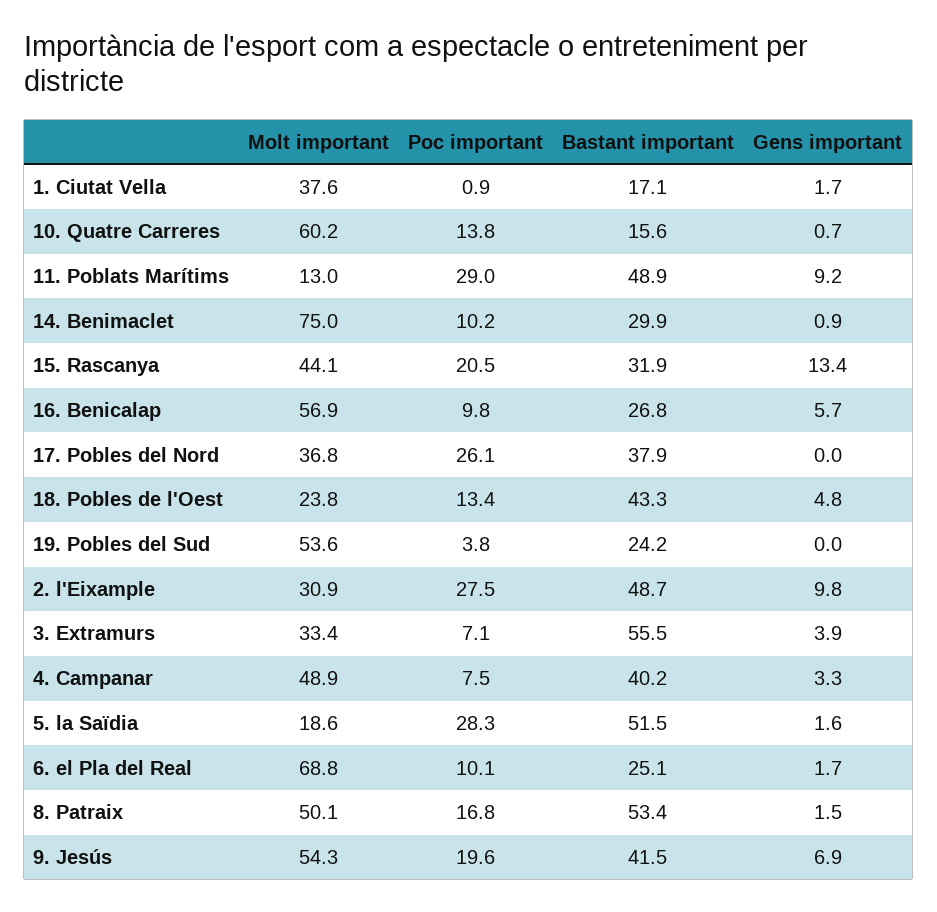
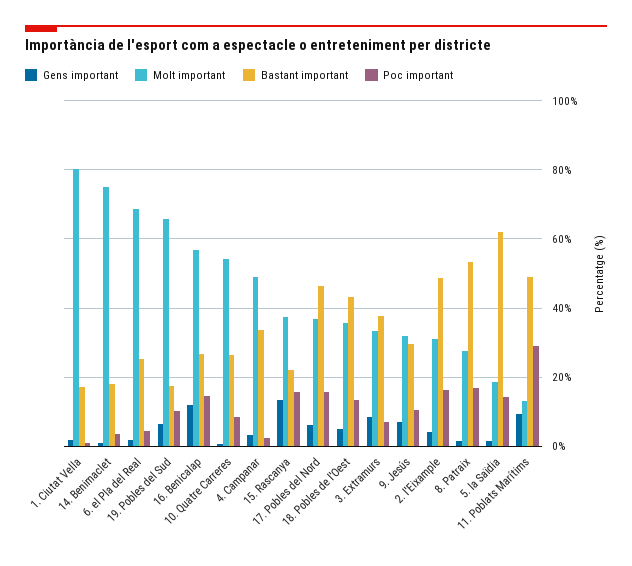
Molt important, 1. Ciutat Vella: 37.6 -> 80
Molt important, 10. Quatre Carreres: 60.2 -> 54
Poc important, 10. Quatre Carreres: 13.8 -> 8
Bastant important, 10. Quatre Carreres: 15.6 -> 26
Poc important, 14. Benimaclet: 10.2 -> 4
Bastant important, 14. Benimaclet: 29.9 -> 18
Molt important, 15. Rascanya: 44.1 -> 38
Poc important, 15. Rascanya: 20.5 -> 16
Bastant important, 15. Rascanya: 31.9 -> 22
Poc important, 16. Benicalap: 9.8 -> 14
Gens important, 16. Benicalap: 5.7 -> 12
Poc important, 17. Pobles del Nord: 26.1 -> 16
Bastant important, 17. Pobles del Nord: 37.9 -> 46
Gens important, 17. Pobles del Nord: 0 -> 6
Molt important, 18. Pobles de l'Oest: 23.8 -> 36
Molt important, 19. Pobles del Sud: 53.6 -> 66
Poc important, 19. Pobles del Sud: 3.8 -> 10
Bastant important, 19. Pobles del Sud: 24.2 -> 18
Gens important, 19. Pobles del Sud: 0 -> 6
Poc important, 2. l'Eixample: 27.5 -> 16
Gens important, 2. l'Eixample: 9.8 -> 4
Bastant important, 3. Extramurs: 55.5 -> 38
Gens important, 3. Extramurs: 3.9 -> 8
Poc important, 4. Campanar: 7.5 -> 2
Bastant important, 4. Campanar: 40.2 -> 34
Poc important, 5. la Saïdia: 28.3 -> 14
Bastant important, 5. la Saïdia: 51.5 -> 62
Poc important, 6. el Pla del Real: 10.1 -> 4
Molt important, 8. Patraix: 50.1 -> 28
Molt important, 9. Jesús: 54.3 -> 32
Poc important, 9. Jesús: 19.6 -> 10
Bastant important, 9. Jesús: 41.5 -> 30

